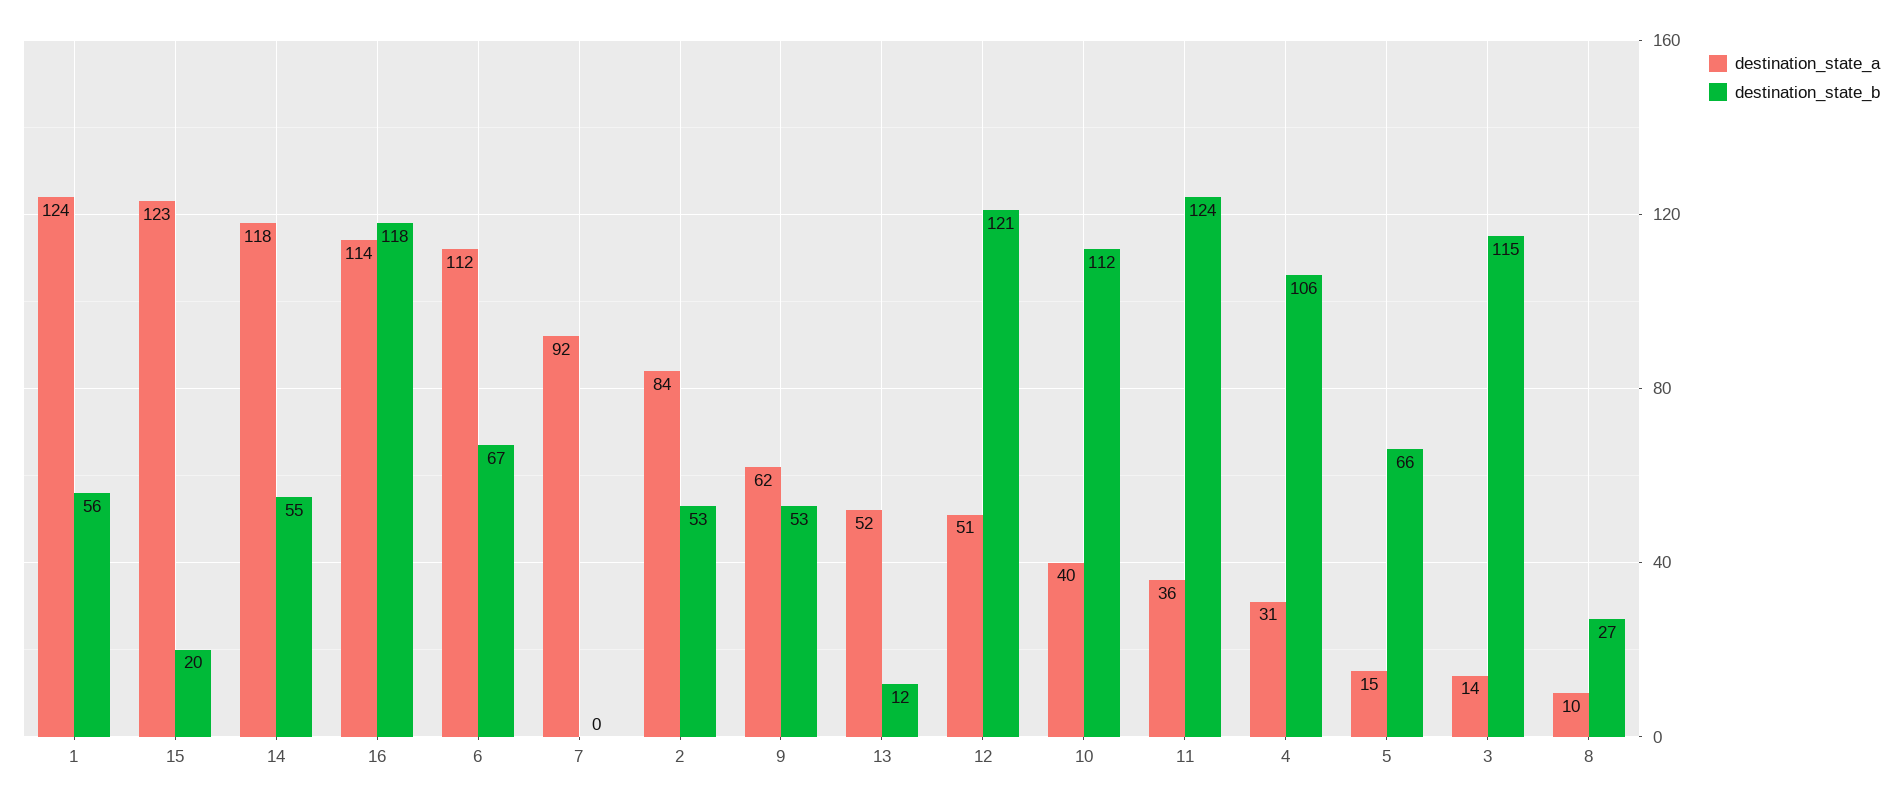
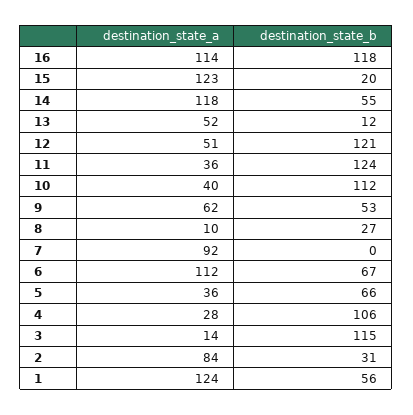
destination_state_b, 2: 53 -> 31
destination_state_a, 4: 31 -> 28
destination_state_a, 5: 15 -> 36

